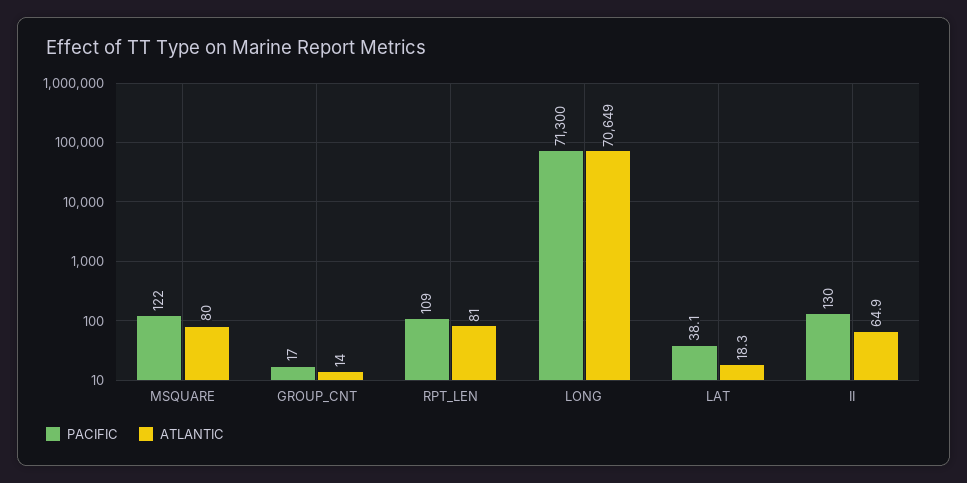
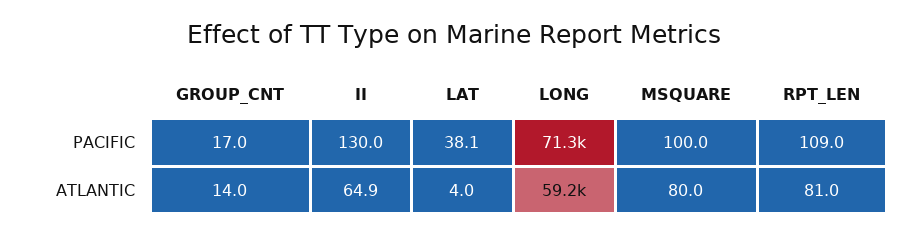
PACIFIC, MSQUARE: 122 -> 100
ATLANTIC, LONG: 70649 -> 59200
ATLANTIC, LAT: 18.3 -> 4

